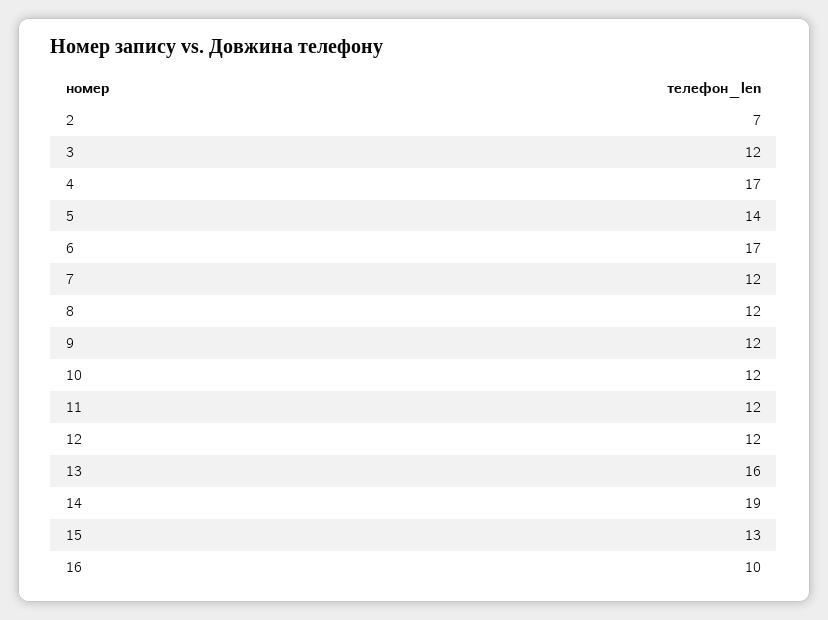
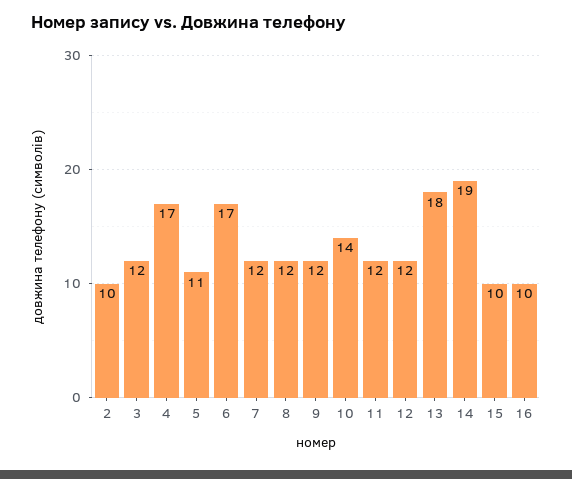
2: 7 -> 10
5: 14 -> 11
10: 12 -> 14
13: 16 -> 18
15: 13 -> 10

